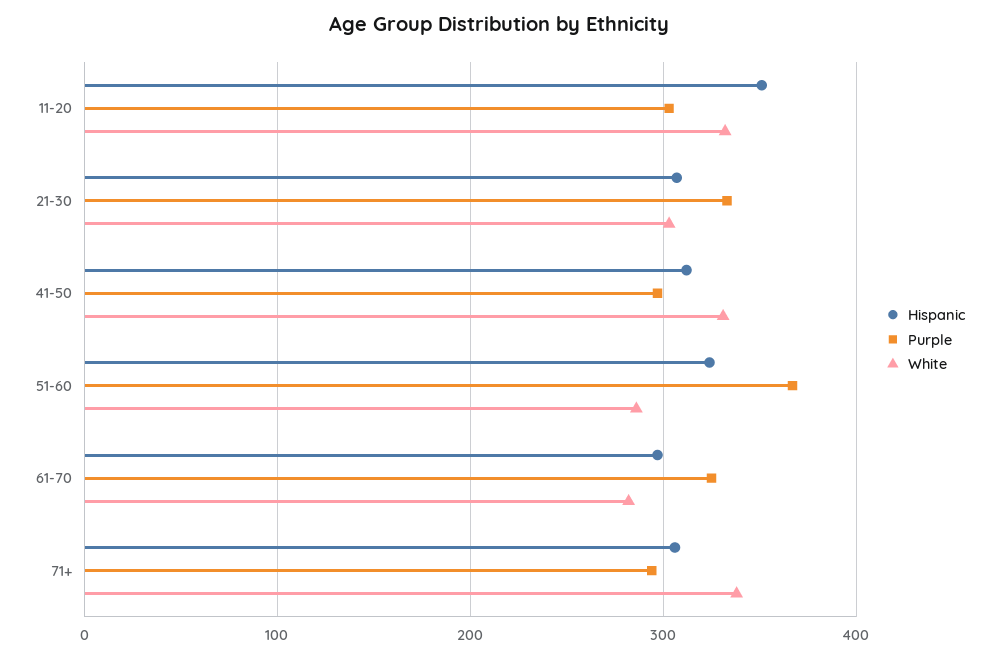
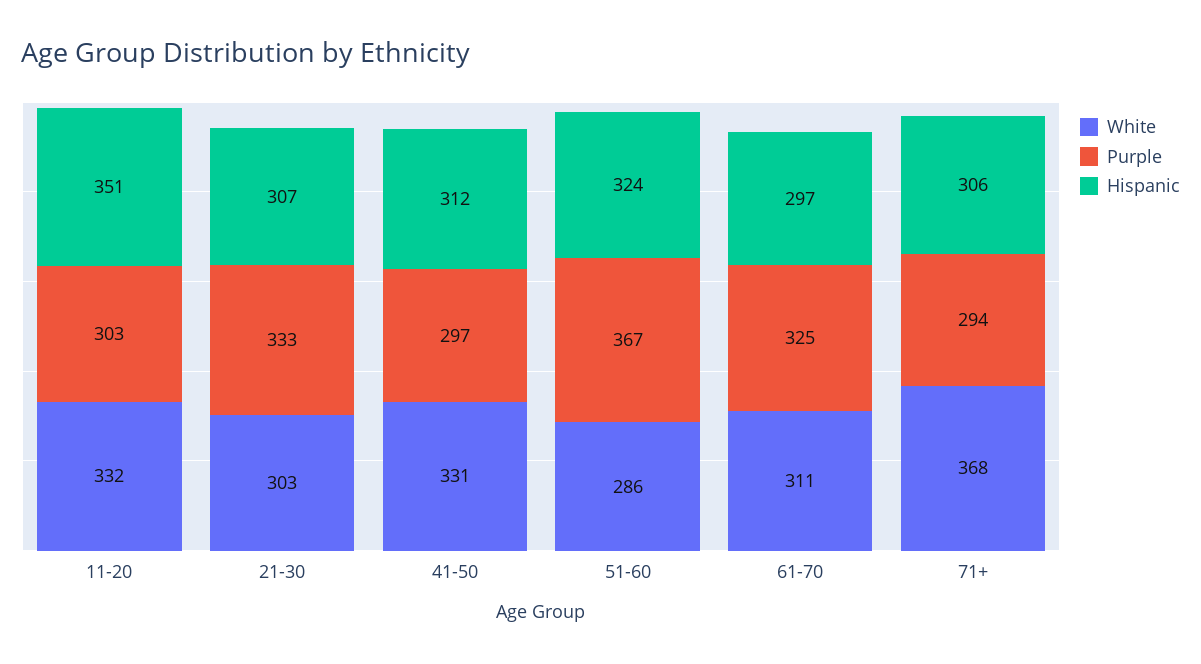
White, 61-70: 280 -> 311
White, 71+: 340 -> 368

